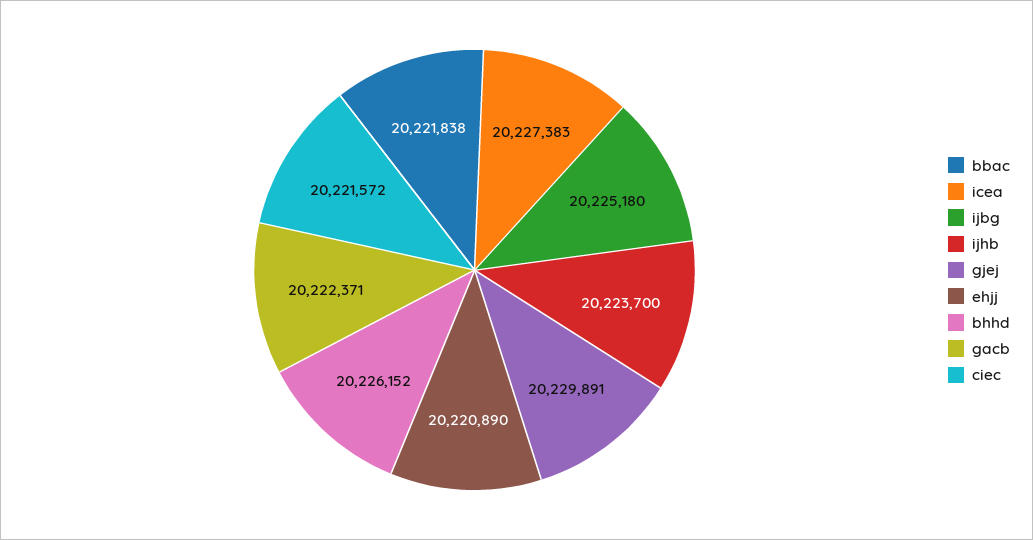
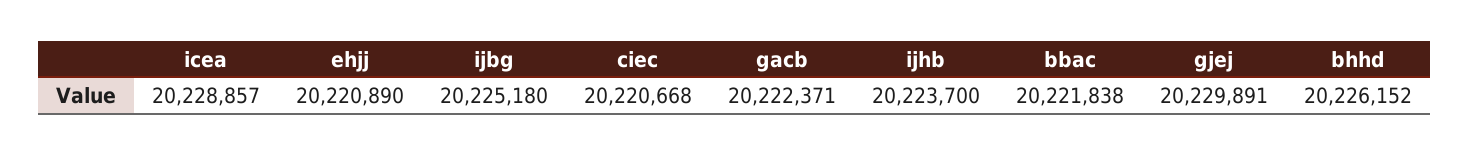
icea: 20227383 -> 20228857
ciec: 20221572 -> 20220668

